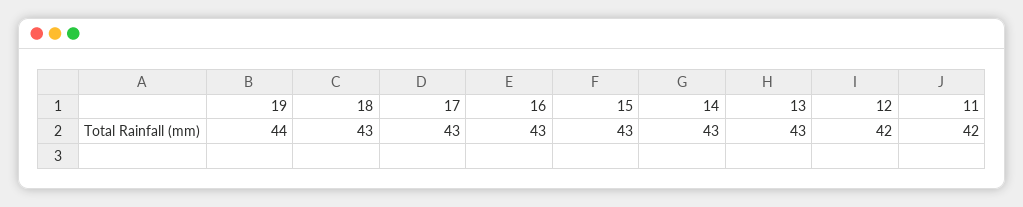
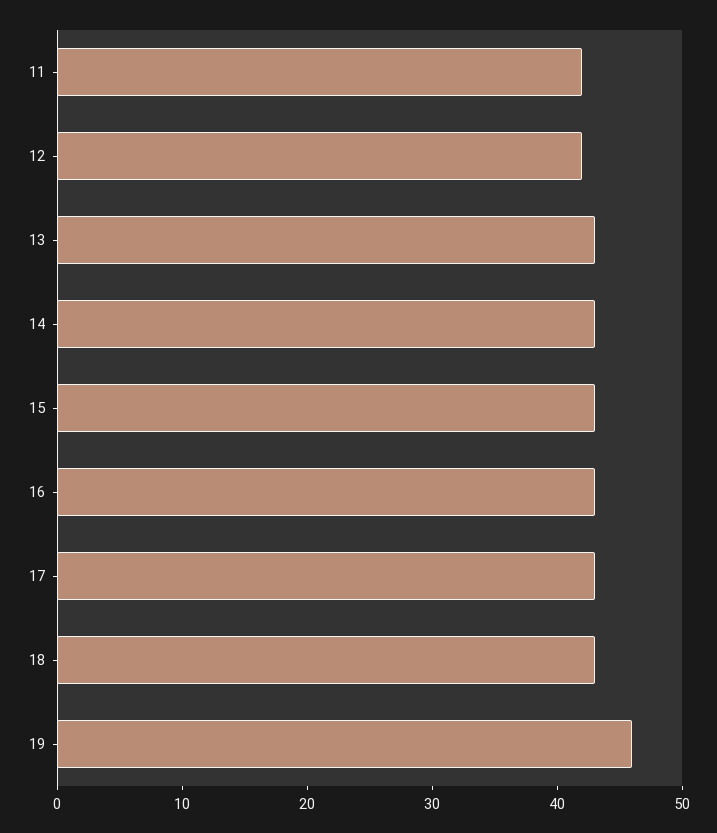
19: 44 -> 46

